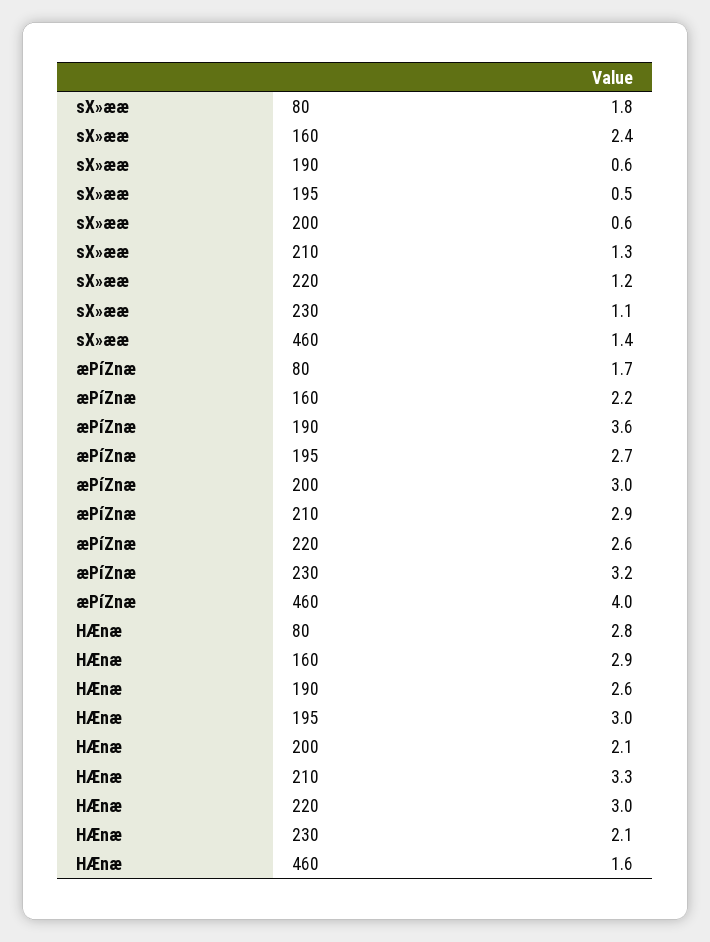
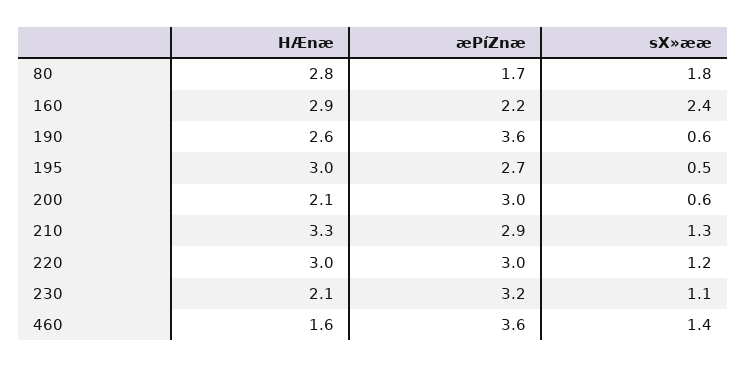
æPíZnæ, 220: 2.6 -> 3
æPíZnæ, 460: 4 -> 3.6

